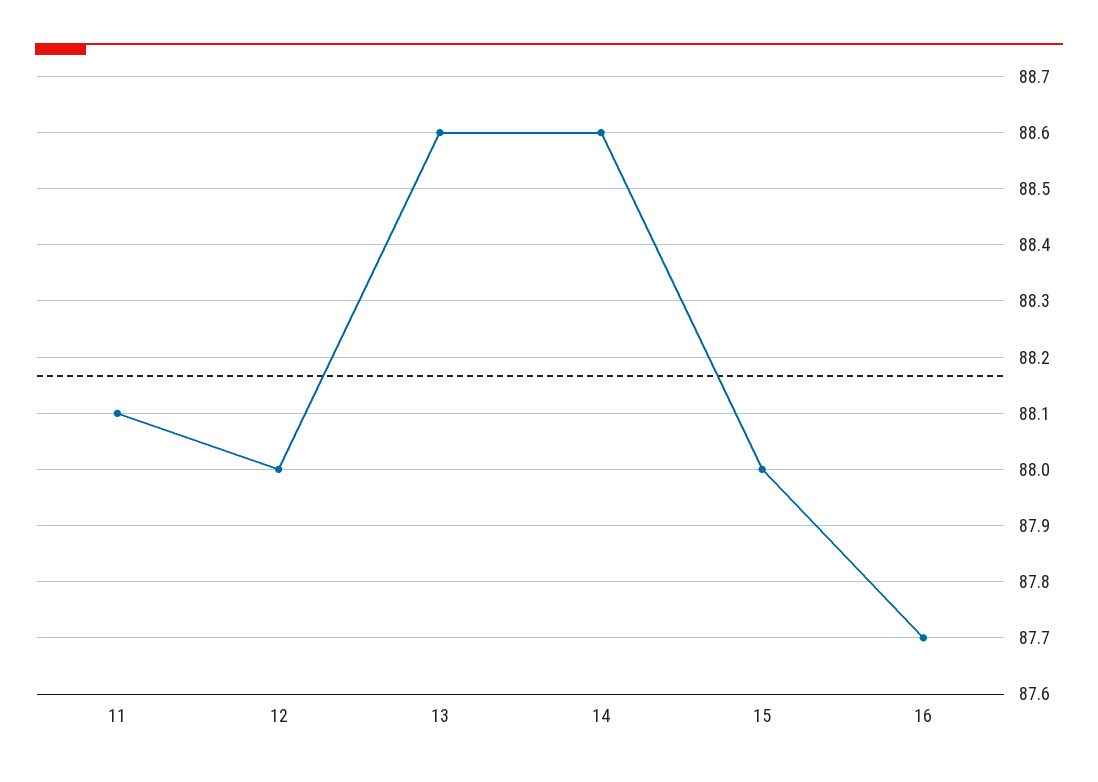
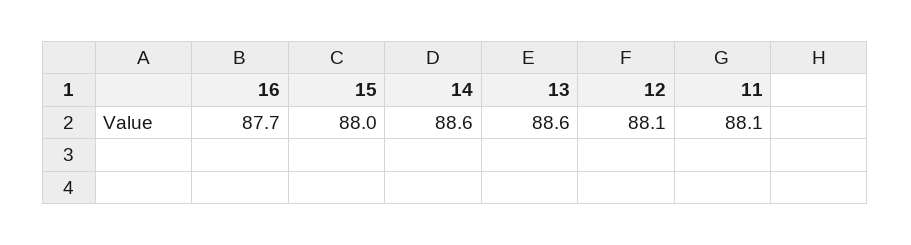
12: 88 -> 88.1

